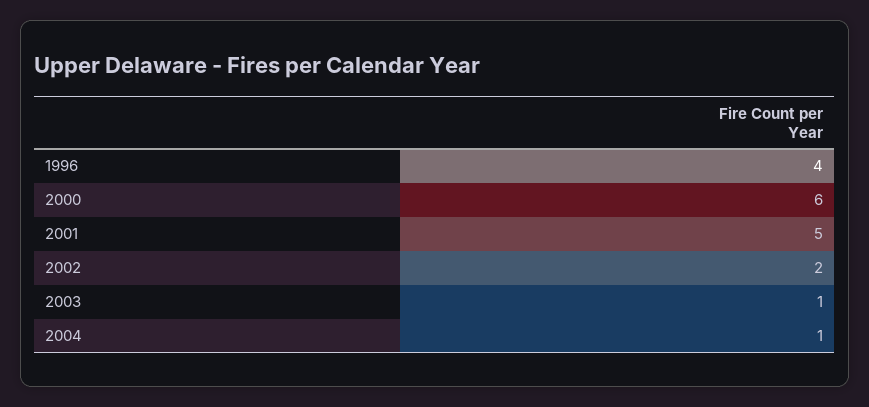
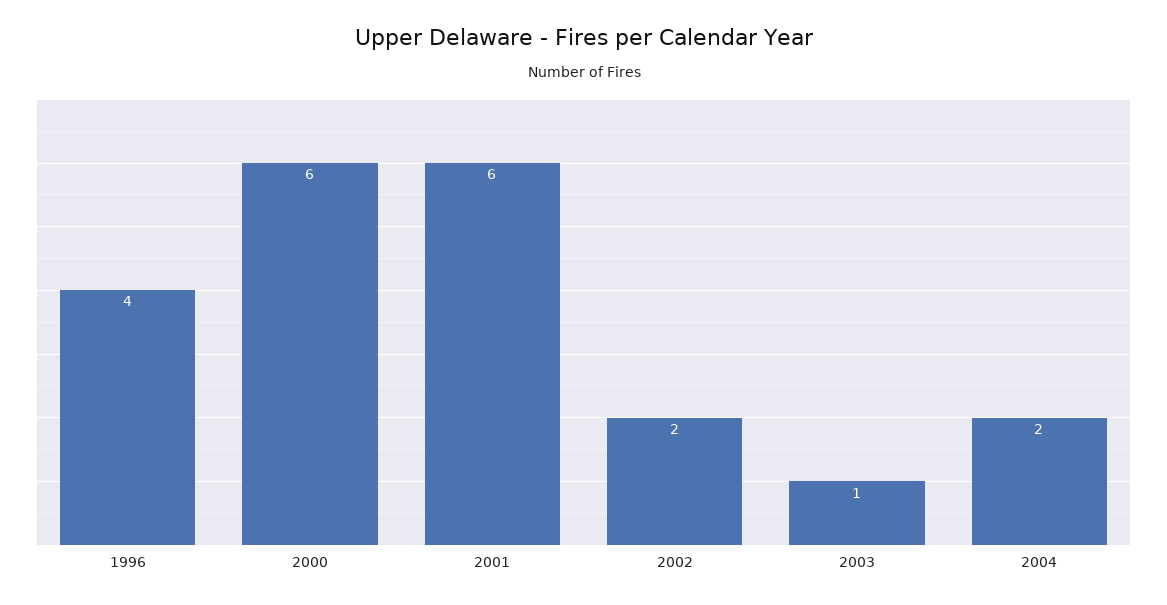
2001: 5 -> 6
2004: 1 -> 2

